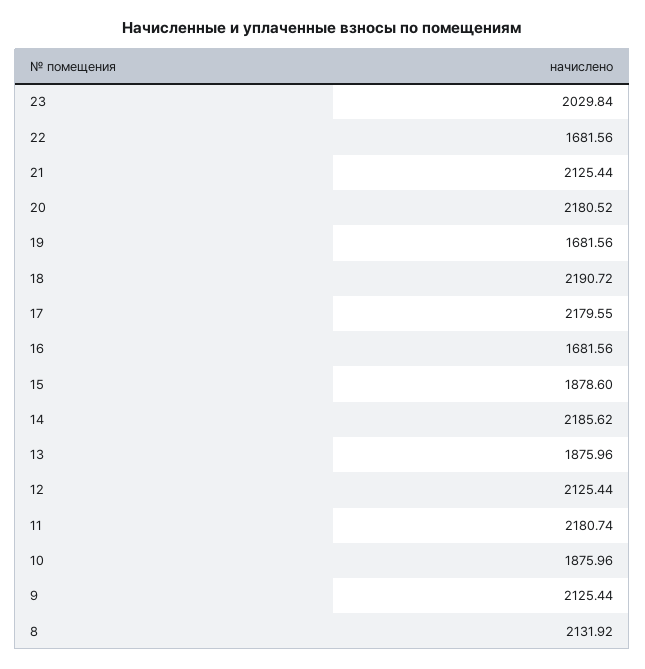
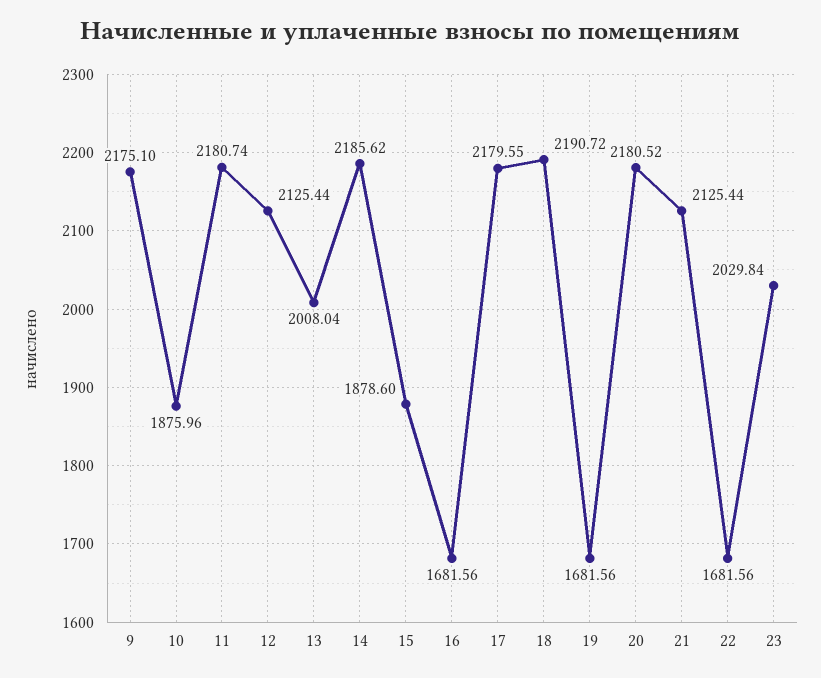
13: 1875.96 -> 2008.04
9: 2125.44 -> 2175.1
8: 2131.92 -> none

